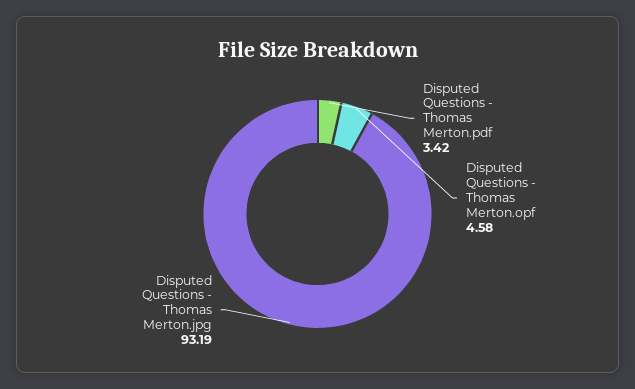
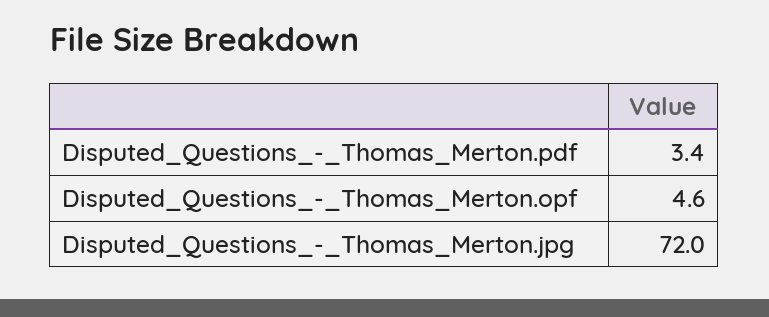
Disputed Questions - Thomas Merton.jpg: 93.19 -> 72

